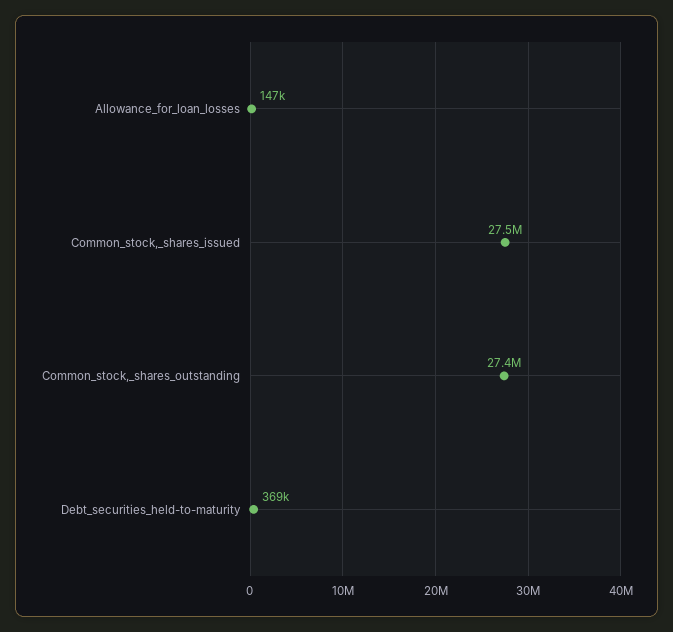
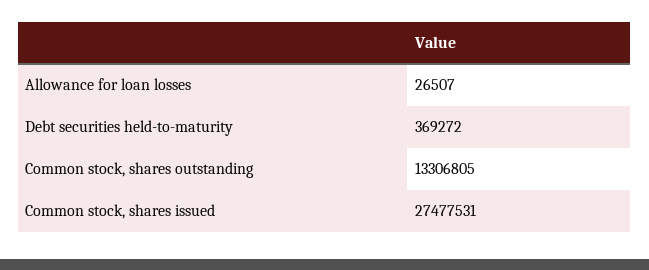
Allowance_for_loan_losses: 147000 -> 26507
Common_stock,_shares_outstanding: 27400000 -> 13306805

